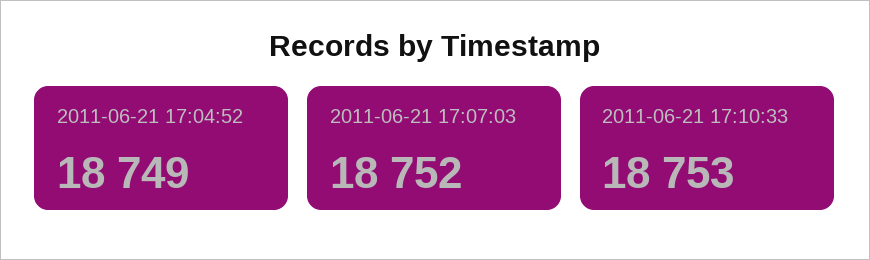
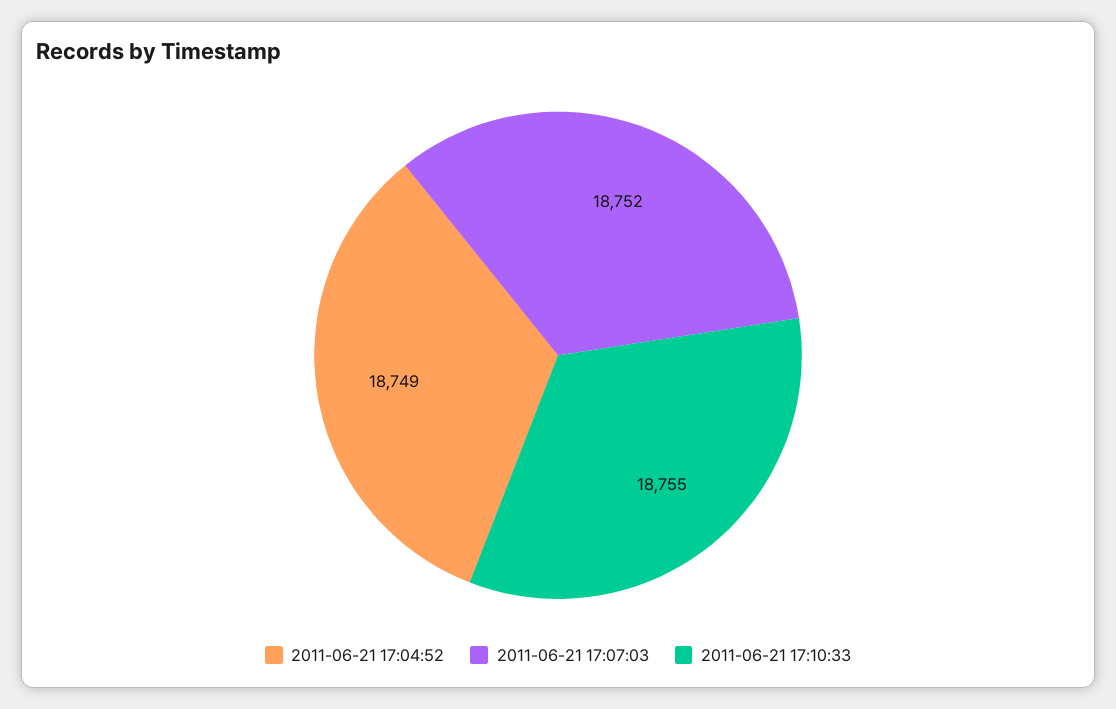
2011-06-21 17:10:33: 18753 -> 18755

